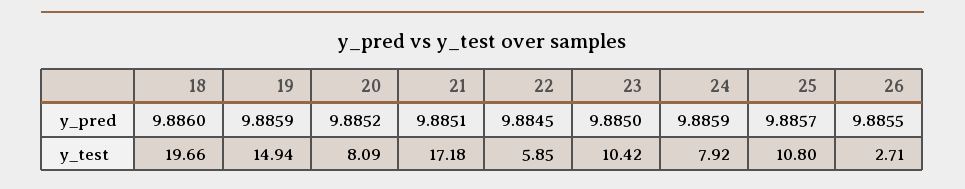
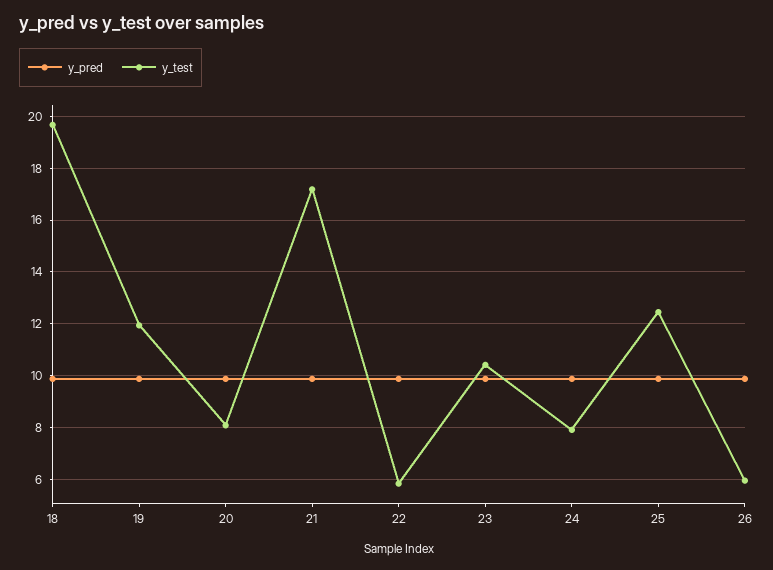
y_test, 19: 14.94 -> 12
y_test, 25: 10.8 -> 12.5
y_test, 26: 2.71 -> 6

